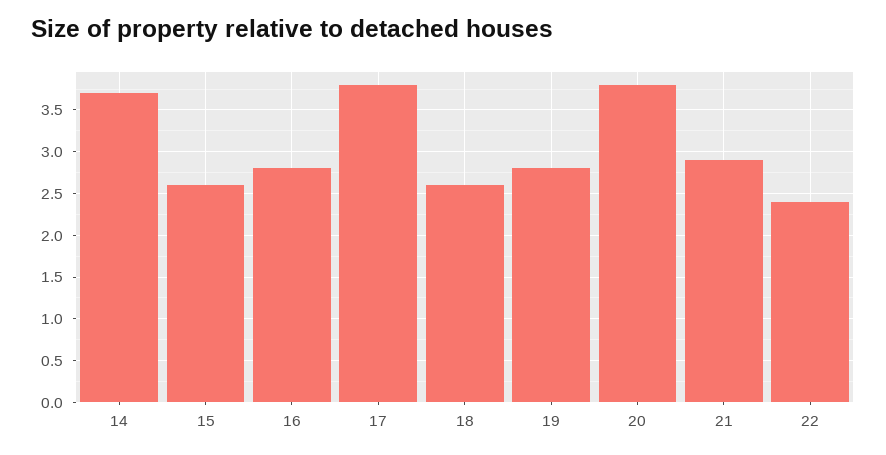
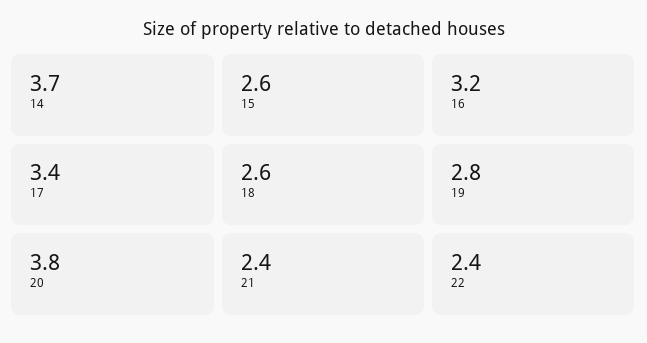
16: 2.8 -> 3.2
17: 3.8 -> 3.4
21: 2.9 -> 2.4

